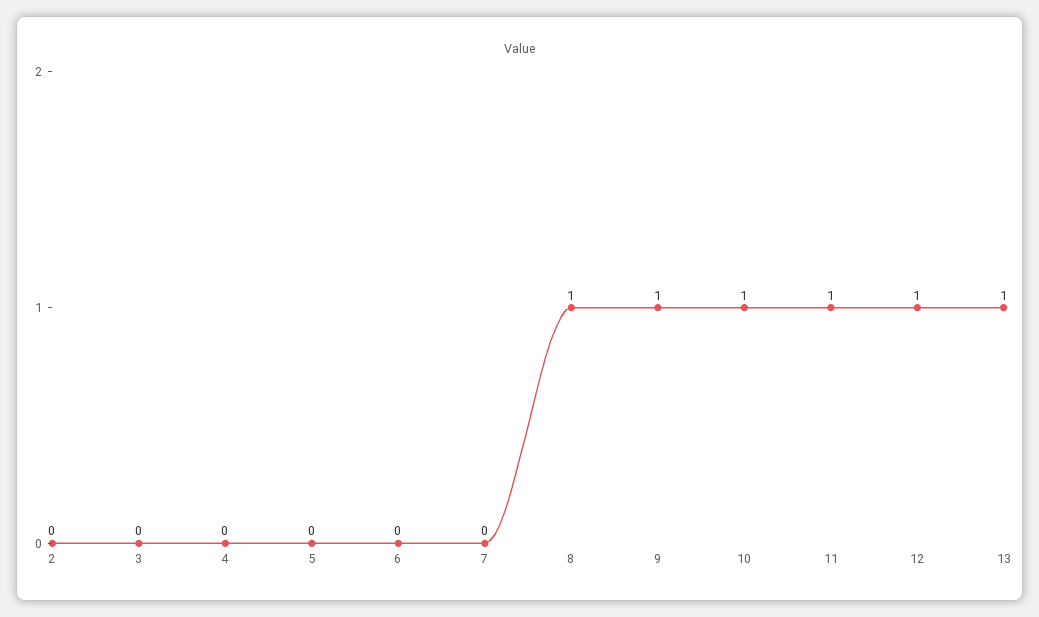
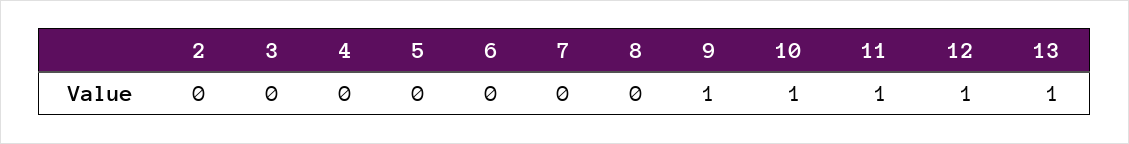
8: 1 -> 0

